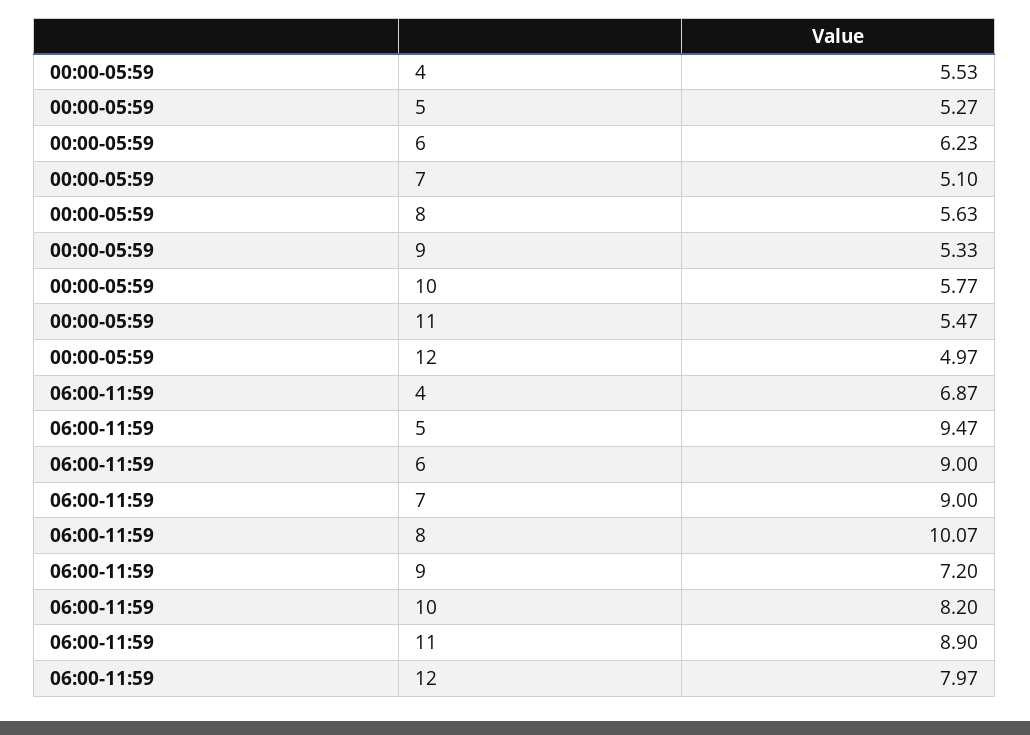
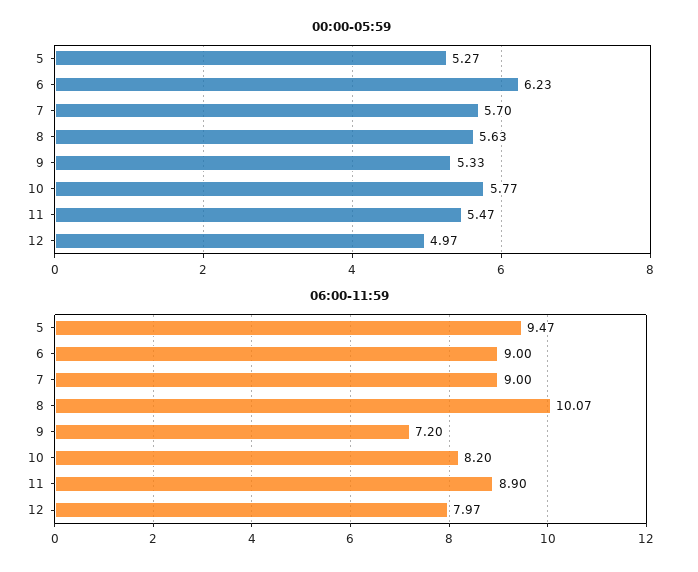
00:00-05:59, 4: 5.53 -> none
00:00-05:59, 7: 5.1 -> 5.7
06:00-11:59, 4: 6.87 -> none

